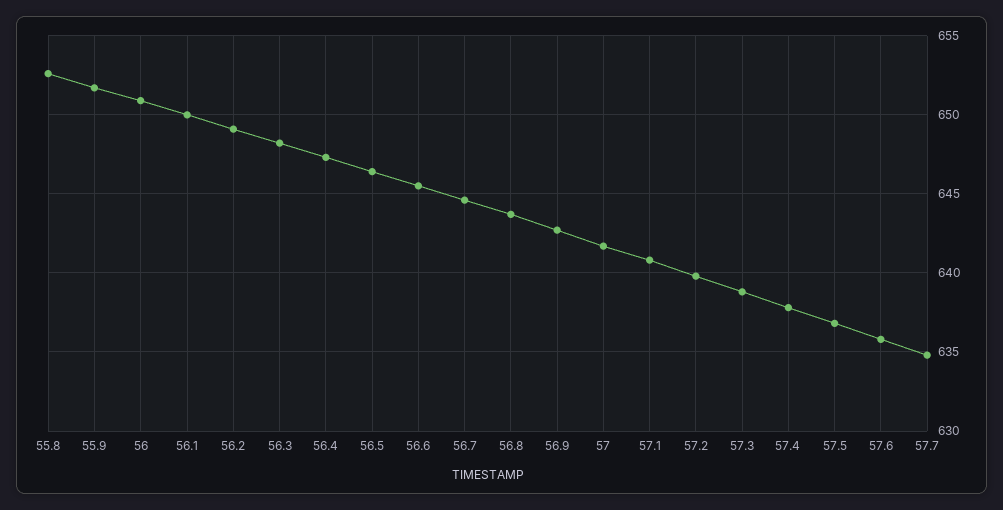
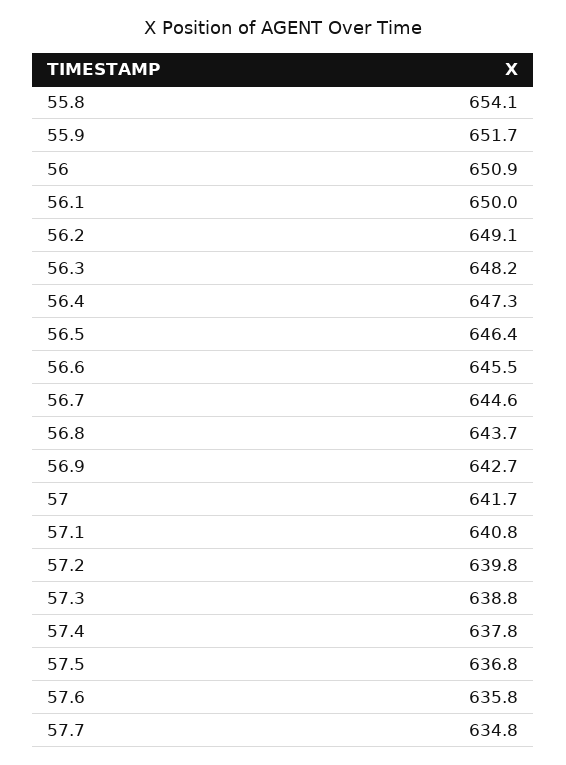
55.8: 652.5 -> 654.1

